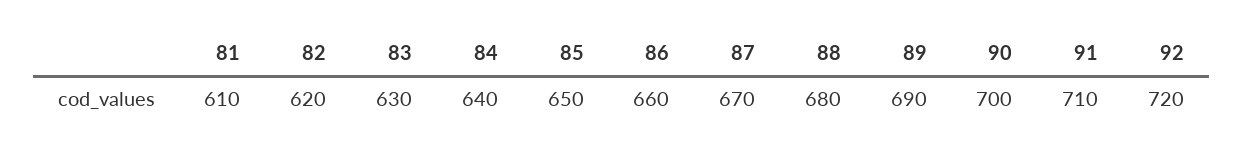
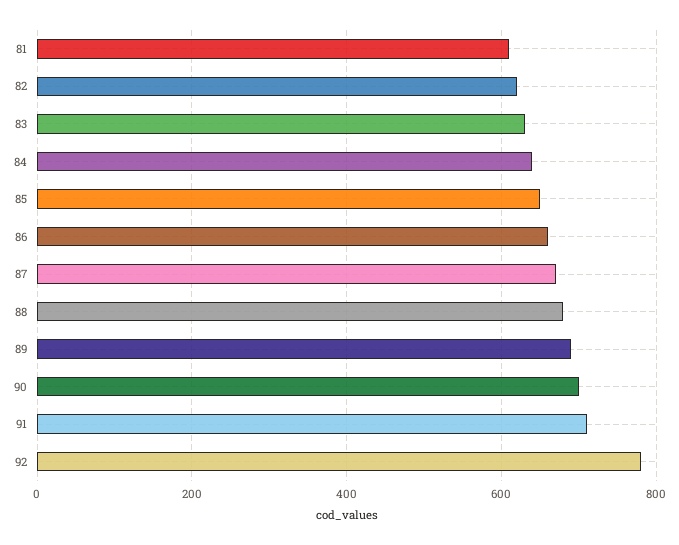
92: 720 -> 780

